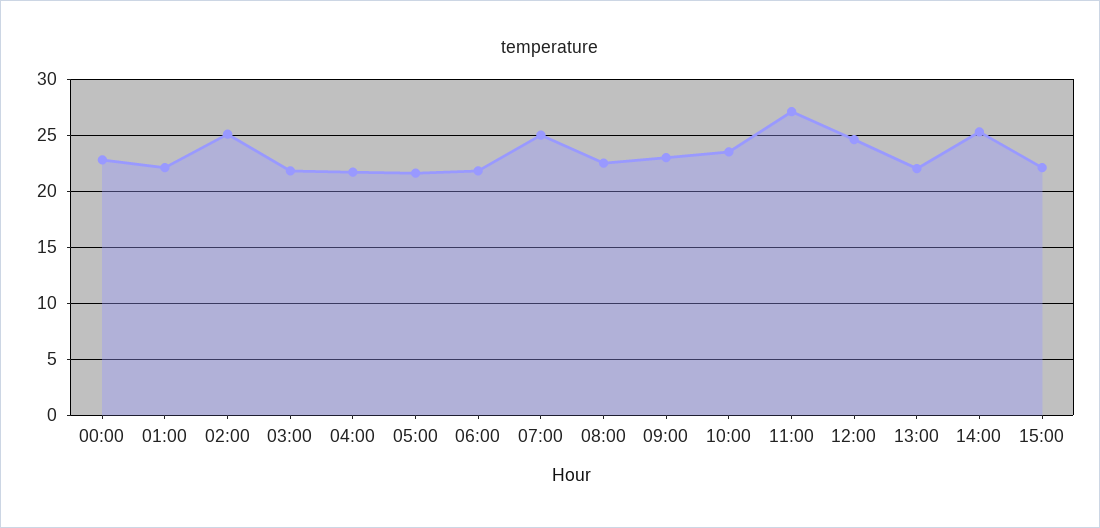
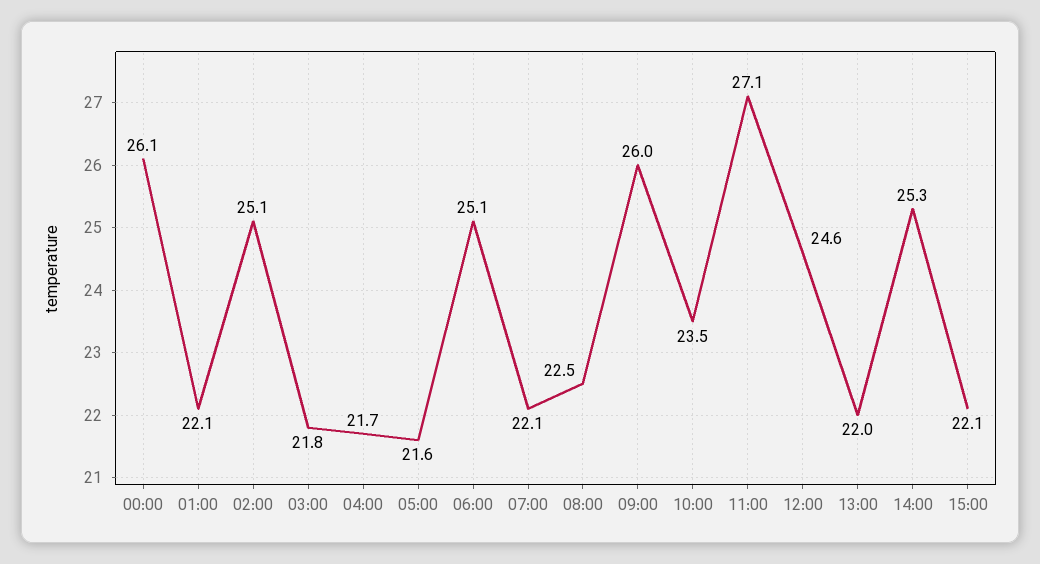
00:00: 23 -> 26.1
06:00: 22 -> 25.1
07:00: 25 -> 22.1
09:00: 23 -> 26

